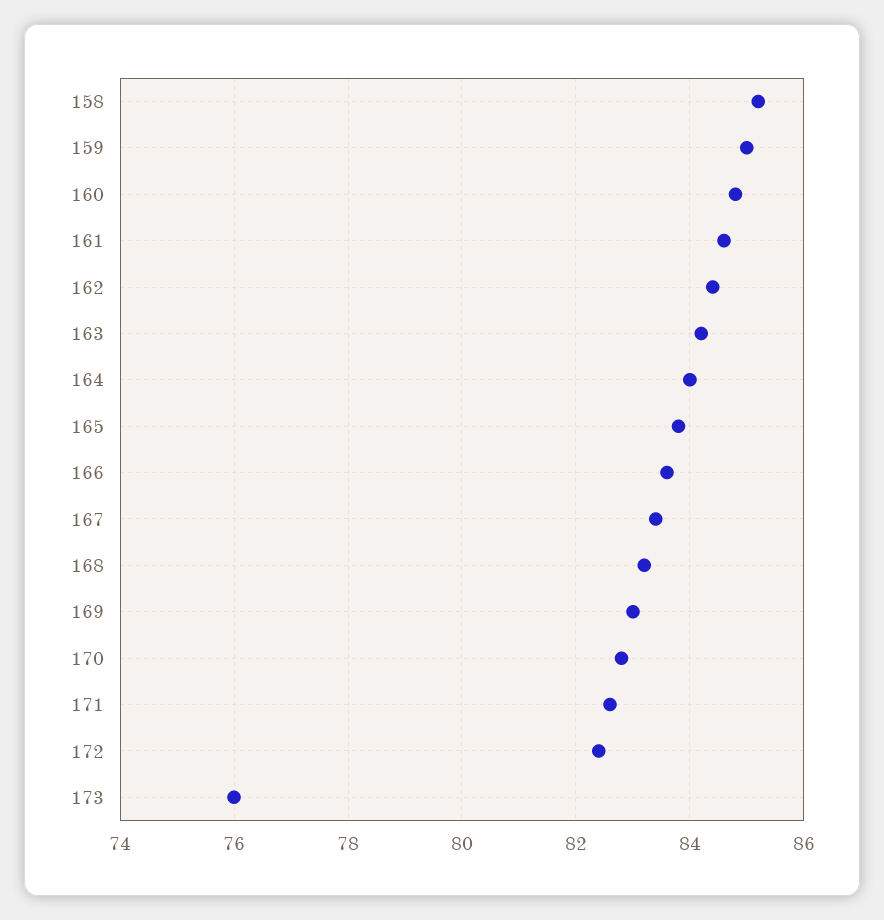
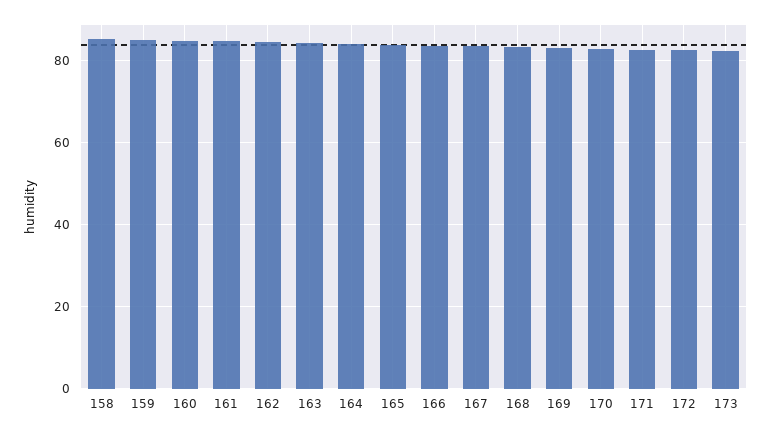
173: 76 -> 82

